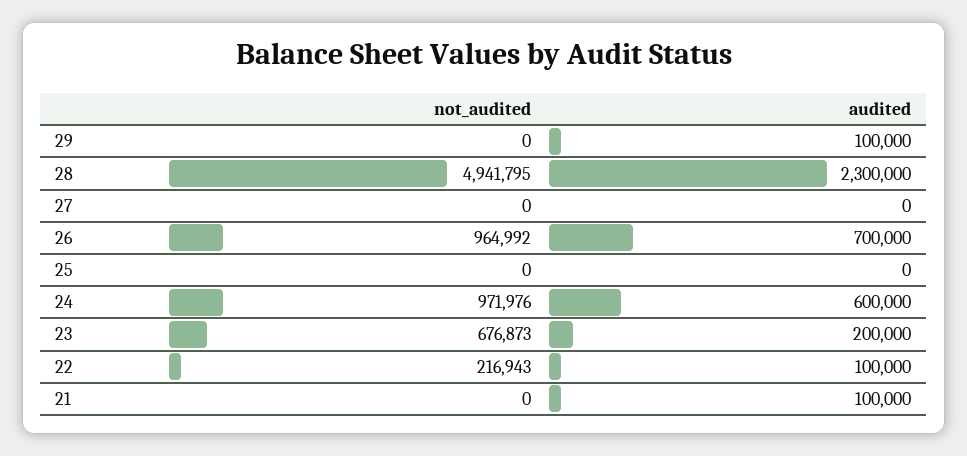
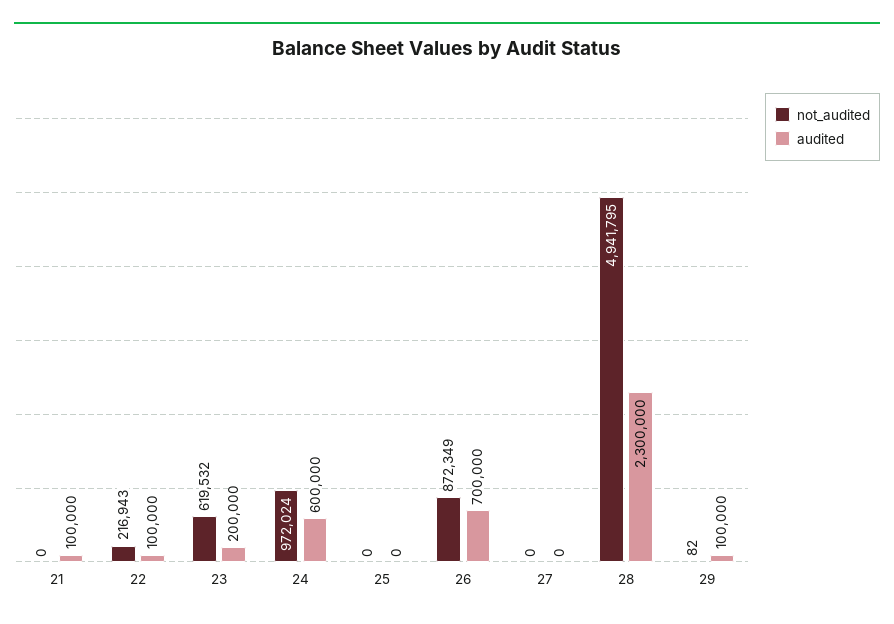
not_audited, 29: 0 -> 82
not_audited, 26: 964992 -> 872349
not_audited, 24: 971976 -> 972024
not_audited, 23: 676873 -> 619532

